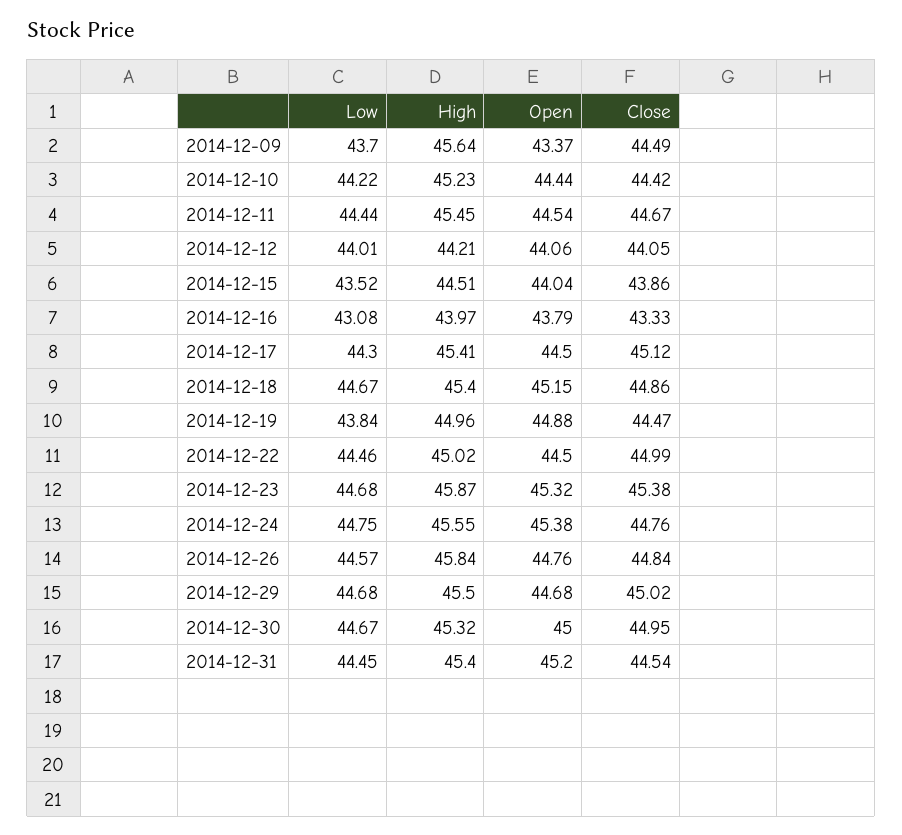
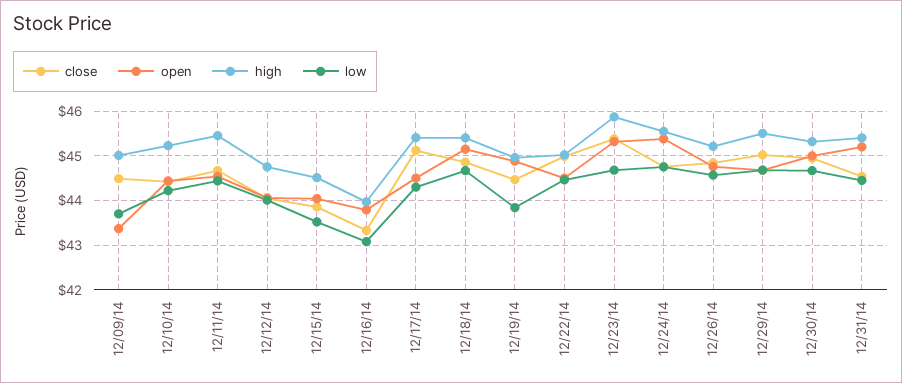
High, 2014-12-09: 45.64 -> 45
High, 2014-12-12: 44.21 -> 44.8
High, 2014-12-26: 45.84 -> 45.2

